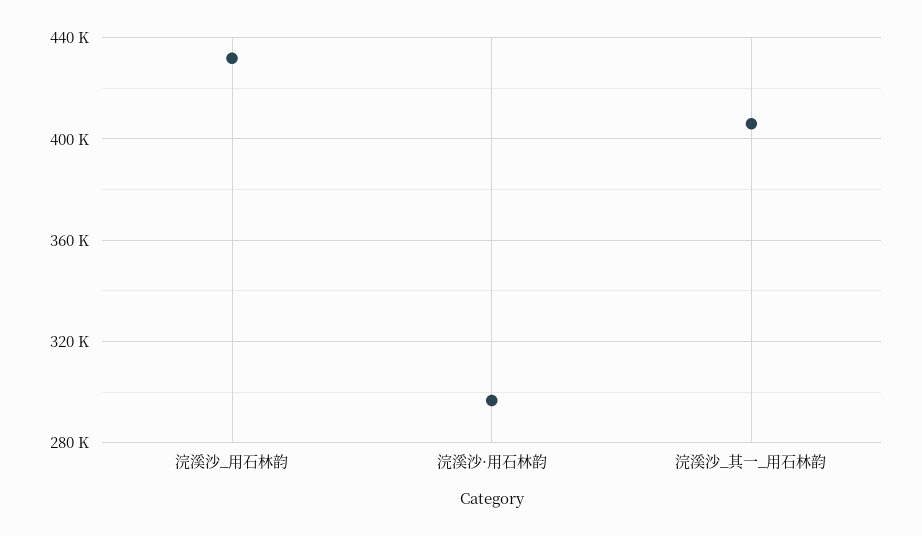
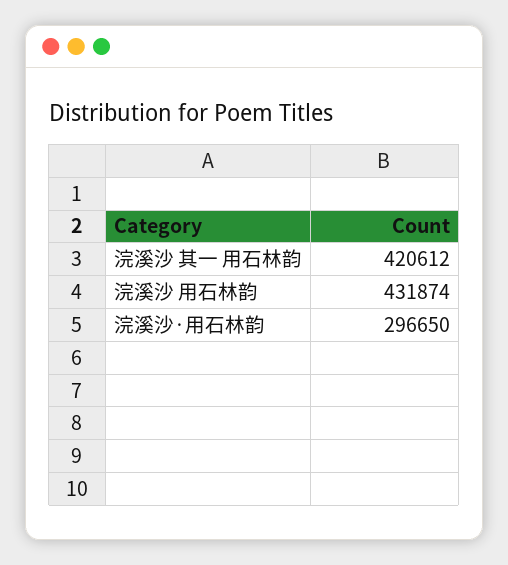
浣溪沙_其一_用石林韵: 405000 -> 420612

